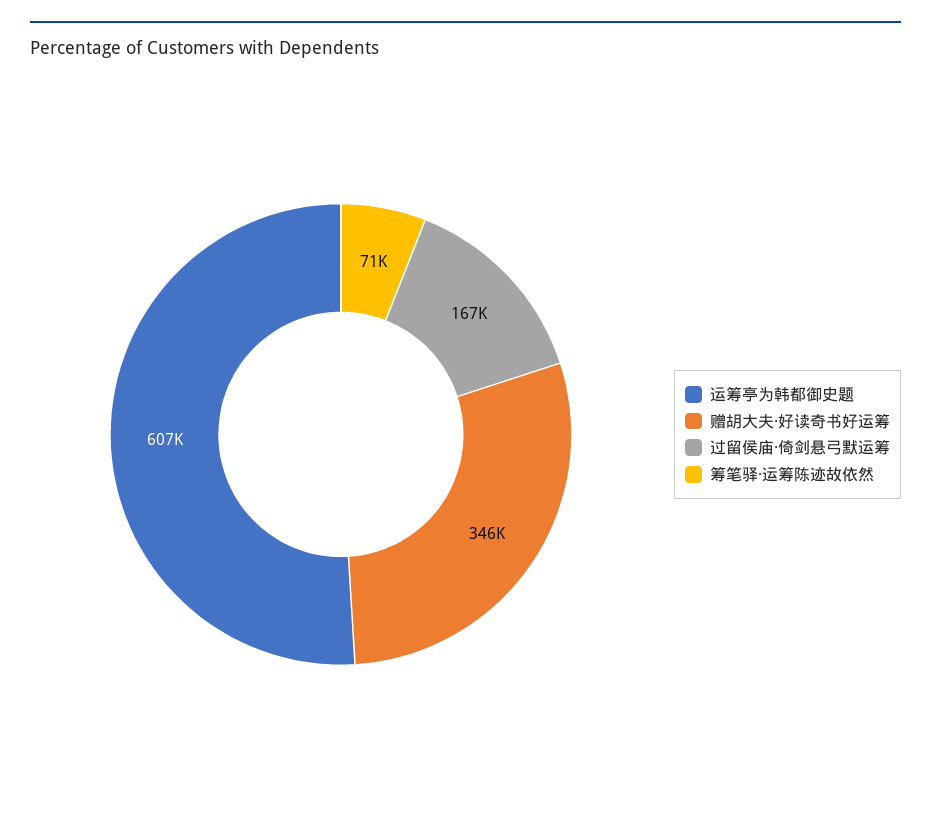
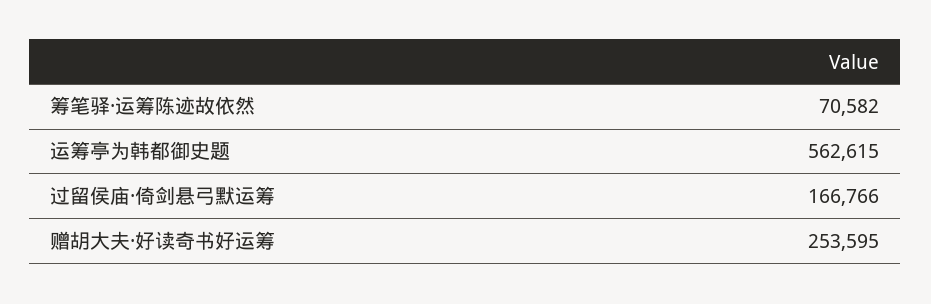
运筹亭为韩都御史题: 607000 -> 562615
赠胡大夫·好读奇书好运筹: 346000 -> 253595

